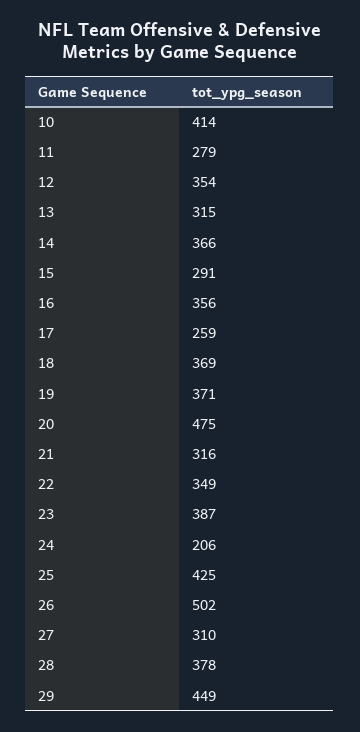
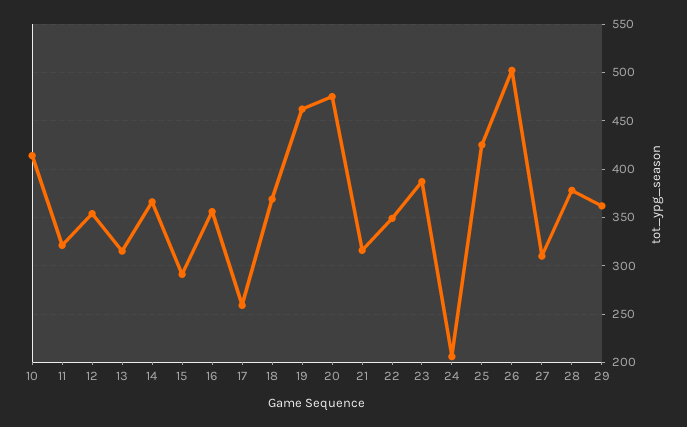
11: 279 -> 320
19: 371 -> 460
29: 449 -> 360

